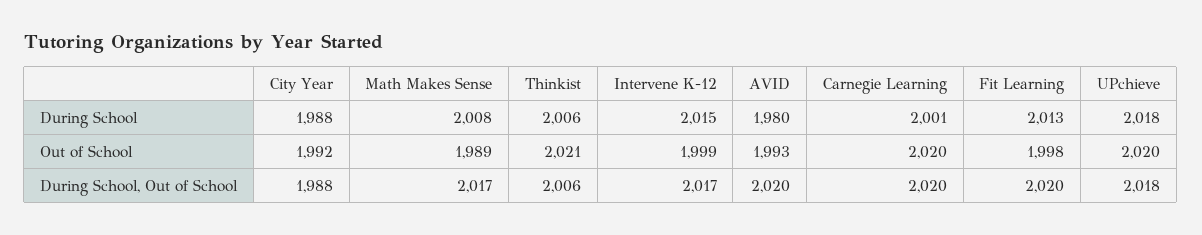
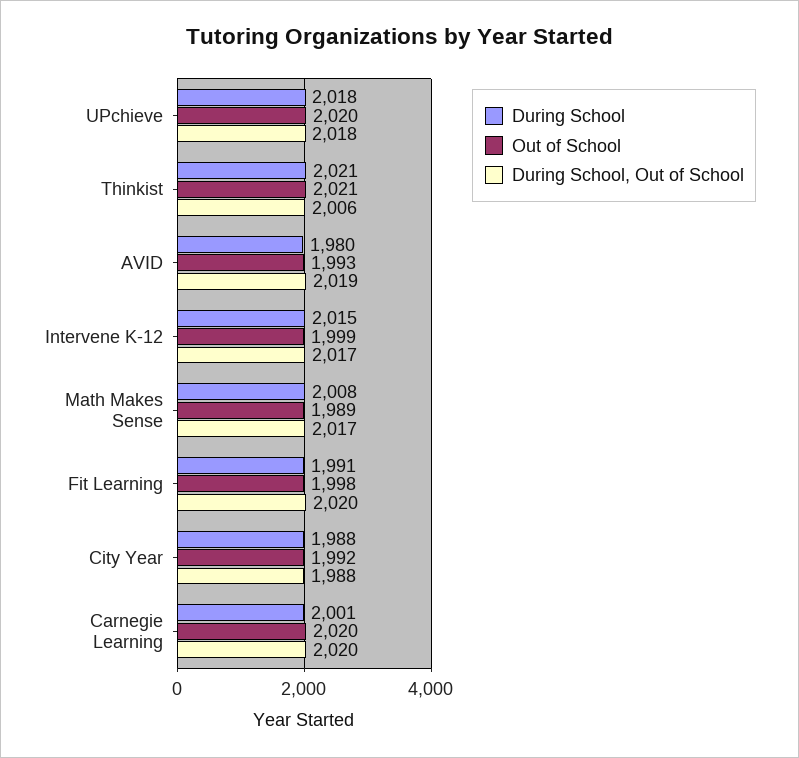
During School, Thinkist: 2006 -> 2021
During School, Fit Learning: 2013 -> 1991
During School, Out of School, AVID: 2020 -> 2019

